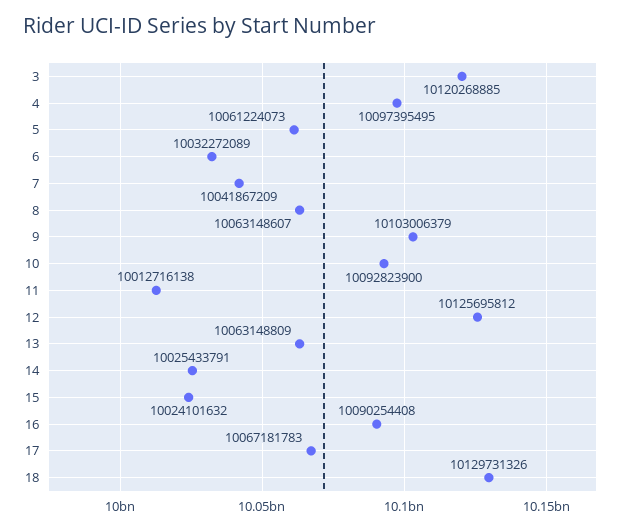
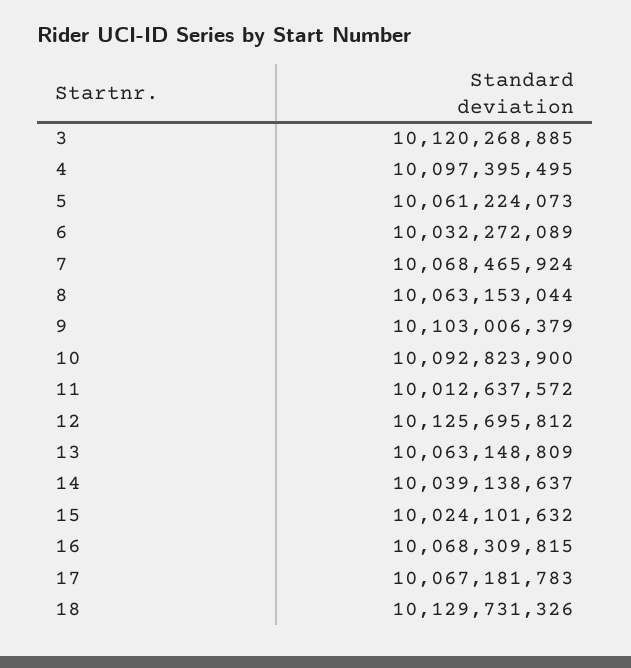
7: 10041867209 -> 10068465924
8: 10063148607 -> 10063153044
11: 10012716138 -> 10012637572
14: 10025433791 -> 10039138637
16: 10090254408 -> 10068309815

